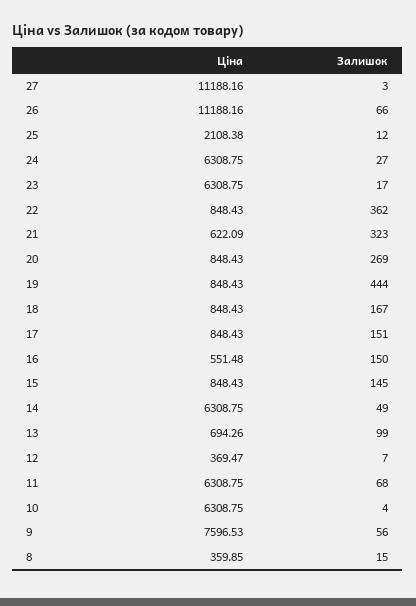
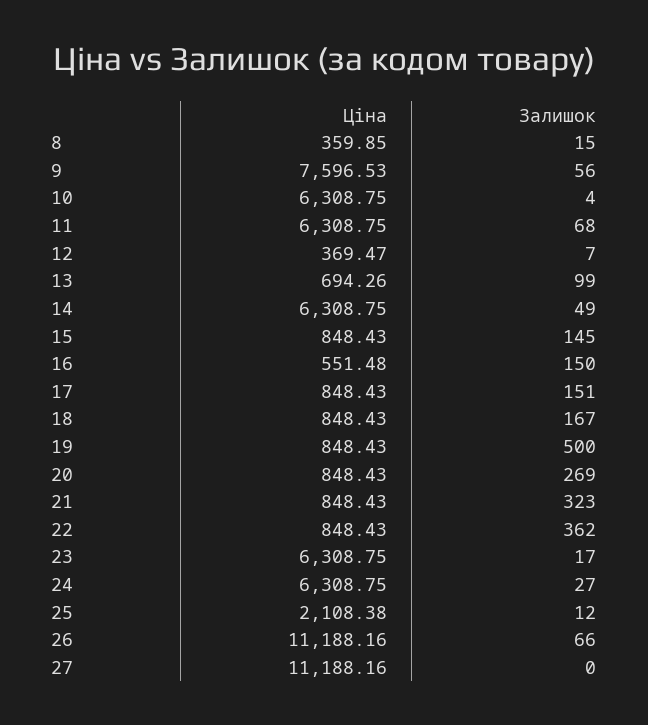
Залишок, 27: 3 -> 0
Ціна, 21: 622.09 -> 848.43
Залишок, 19: 444 -> 500

